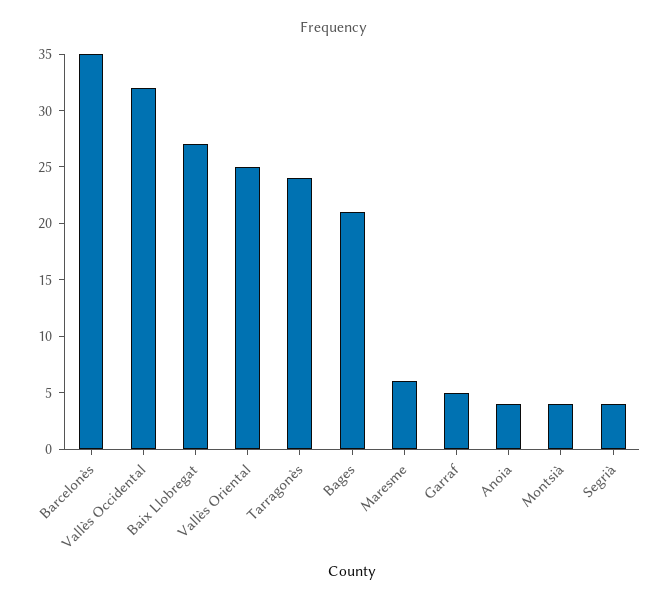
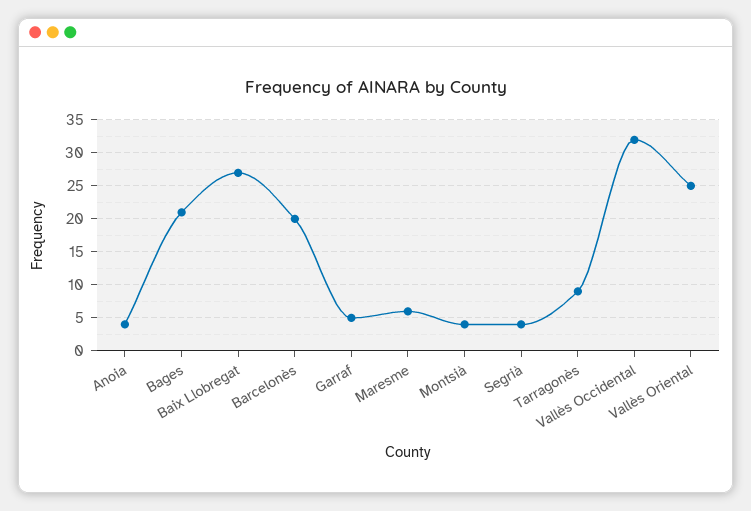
Barcelonès: 35 -> 20
Tarragonès: 24 -> 9

